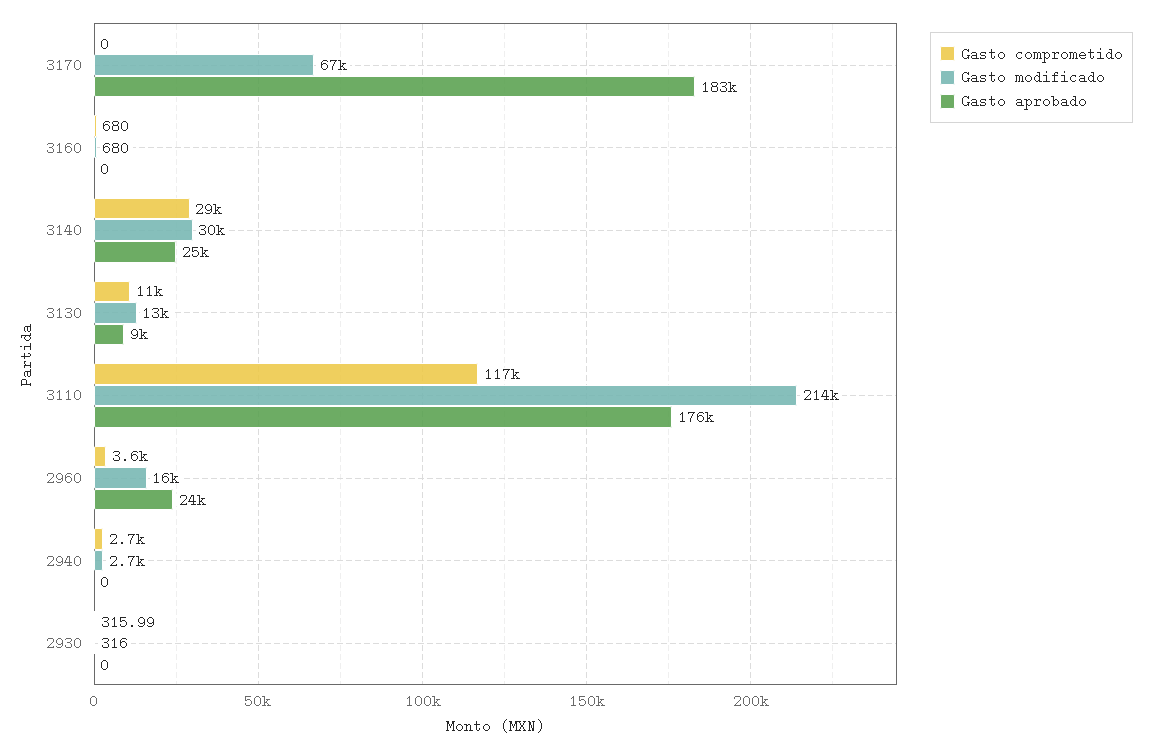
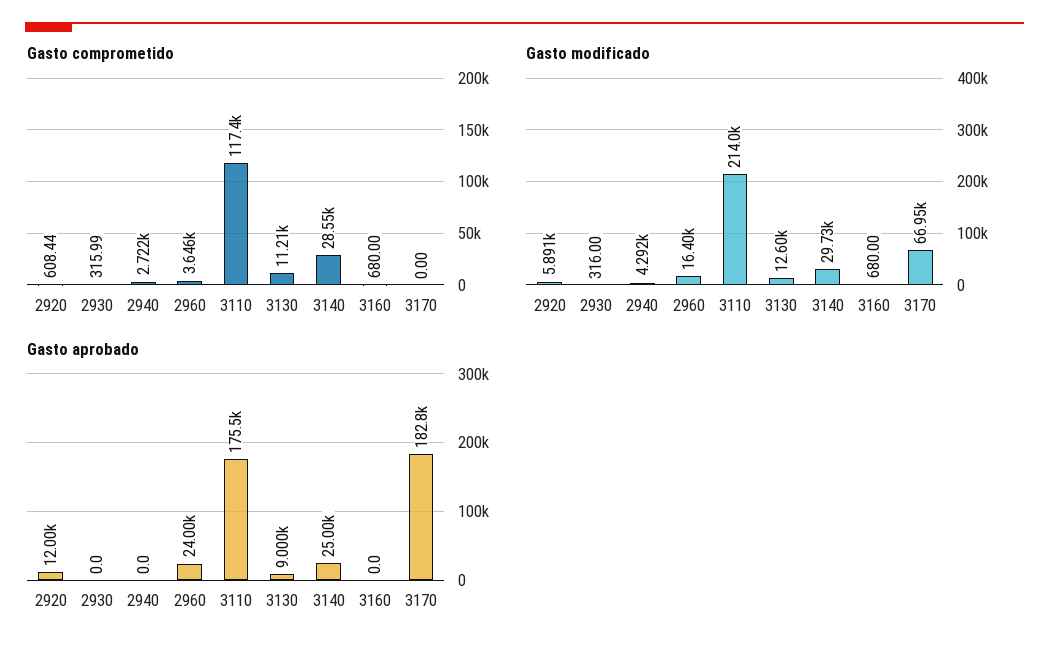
Gasto modificado, 2940: 2700 -> 4292
Gasto comprometido, 2920: none -> 608.44
Gasto modificado, 2920: none -> 5891
Gasto aprobado, 2920: none -> 12000

